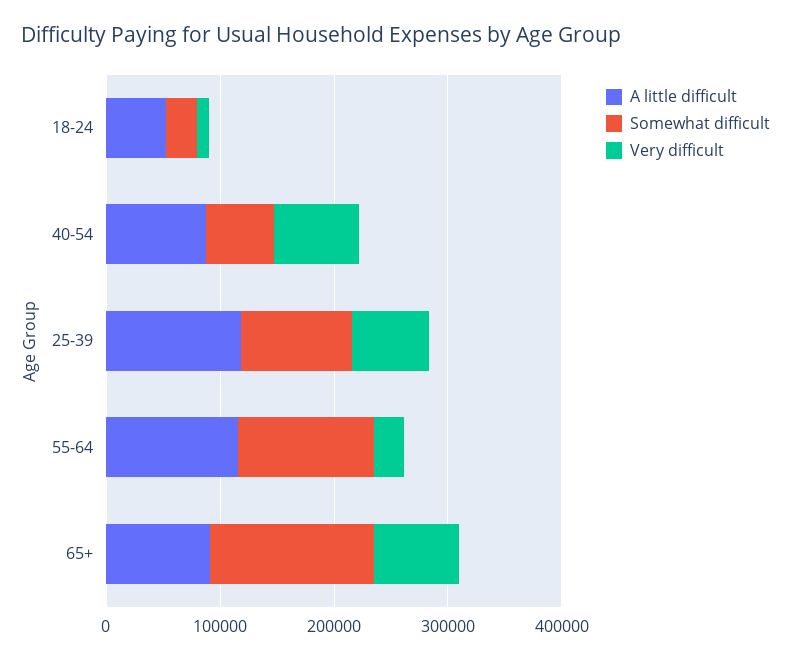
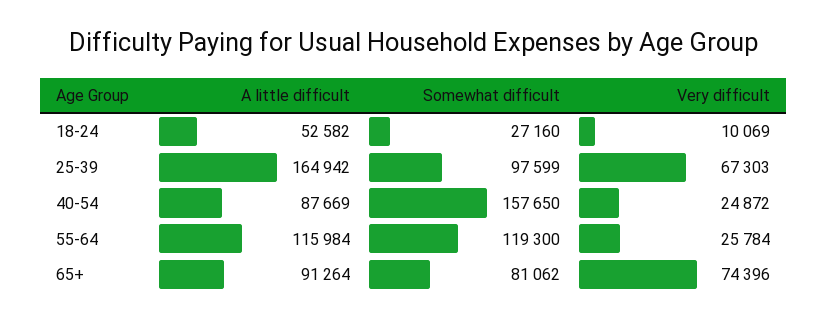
Somewhat difficult, 40-54: 60000 -> 157650
Very difficult, 40-54: 80000 -> 24872
A little difficult, 25-39: 120000 -> 164942
Somewhat difficult, 65+: 140000 -> 81062

